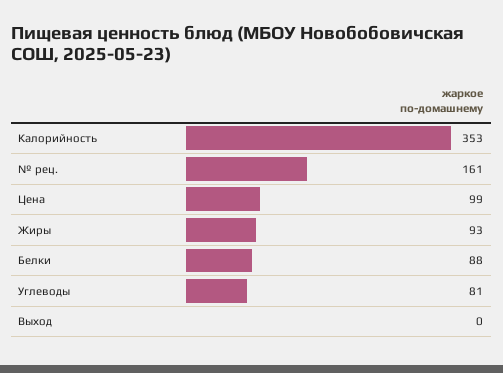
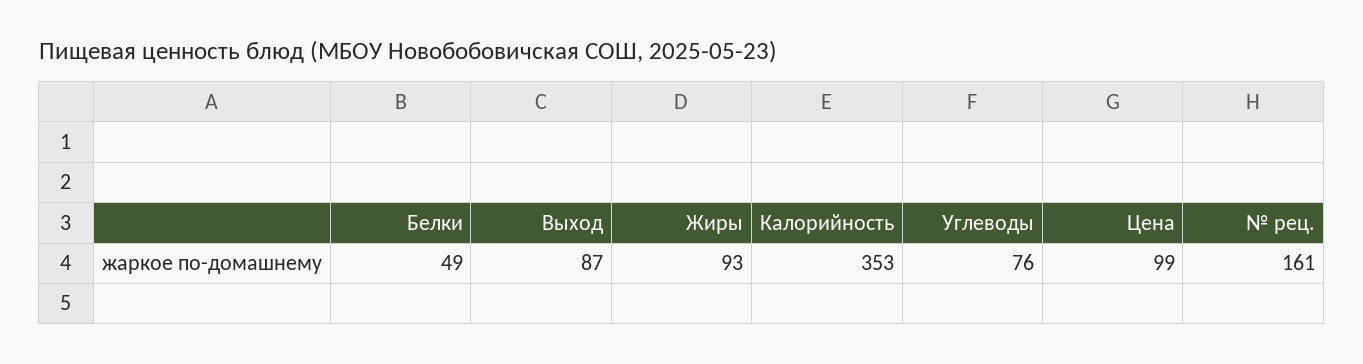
Белки: 88 -> 49
Углеводы: 81 -> 76
Выход: 0 -> 87

